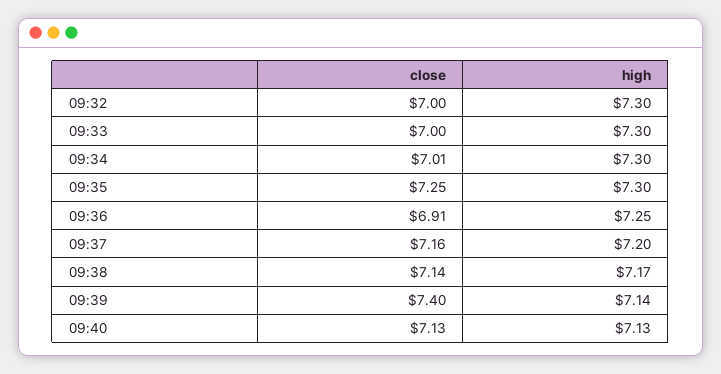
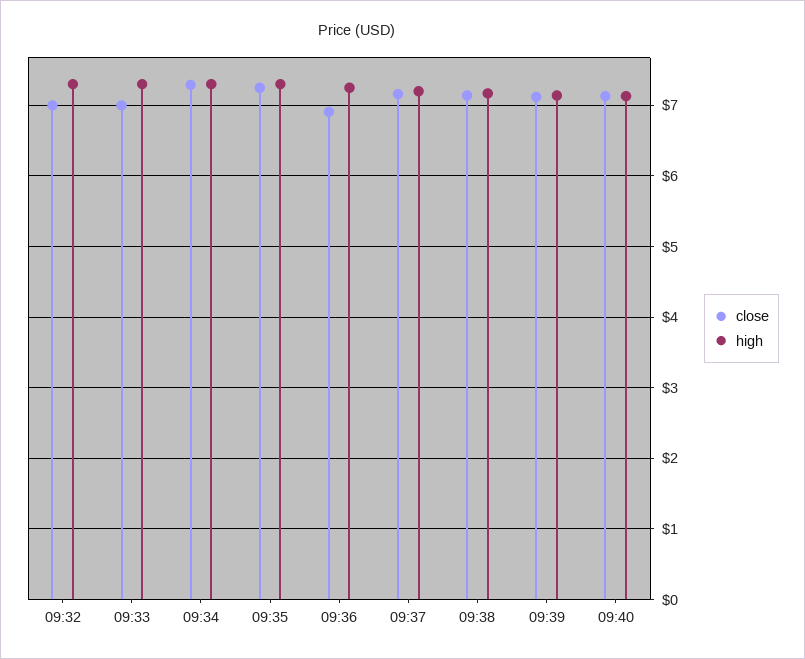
close, 09:34: 7.01 -> 7.3
close, 09:39: 7.4 -> 7.1

